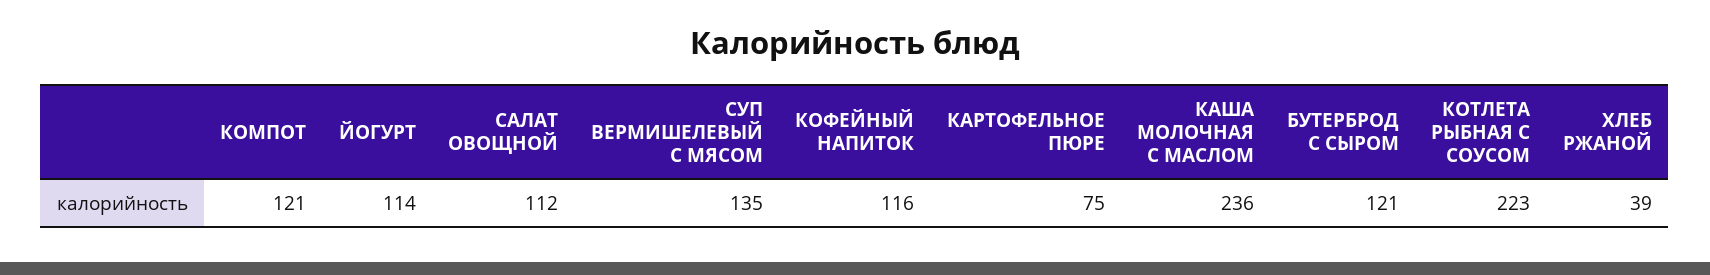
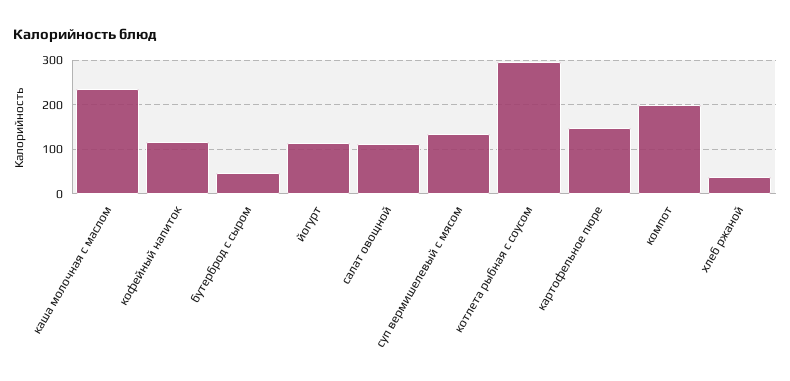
КОМПОТ: 121 -> 200
КАРТОФЕЛЬНОЕ ПЮРЕ: 75 -> 140
БУТЕРБРОД С СЫРОМ: 121 -> 40
КОТЛЕТА РЫБНАЯ С СОУСОМ: 223 -> 300

